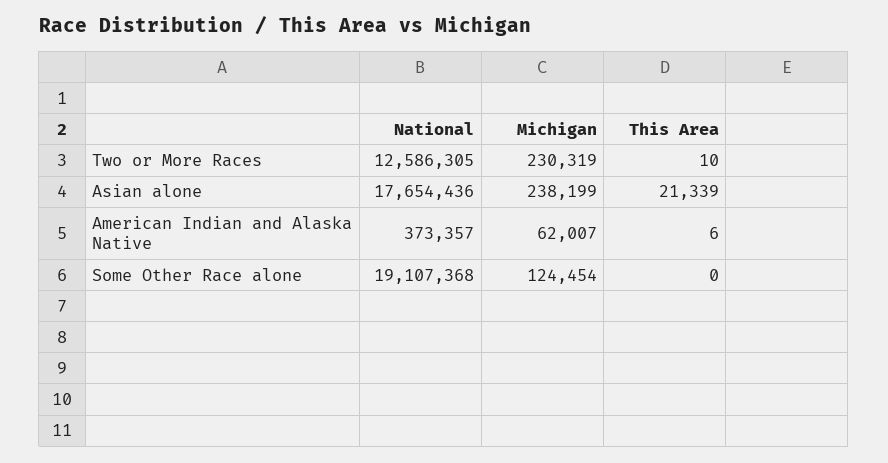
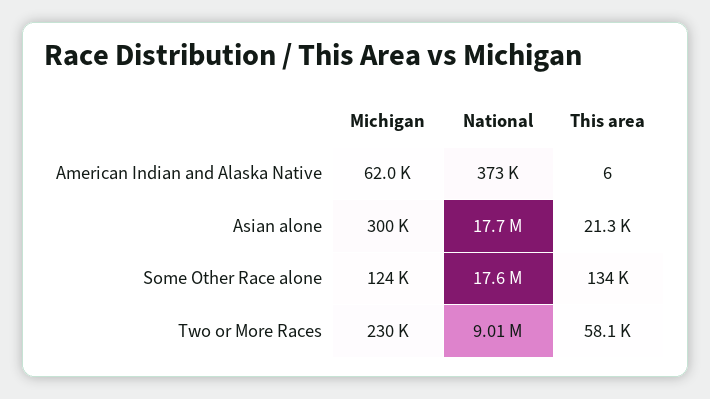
National, Two or More Races: 12586305 -> 9010000
This Area, Two or More Races: 10 -> 58100
Michigan, Asian alone: 238199 -> 300000
National, Some Other Race alone: 19107368 -> 17600000
This Area, Some Other Race alone: 0 -> 134000

